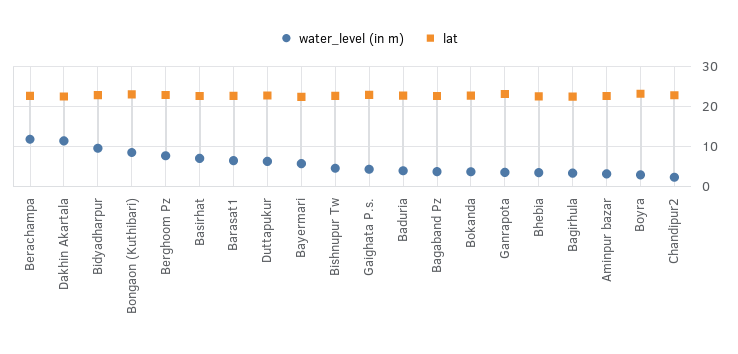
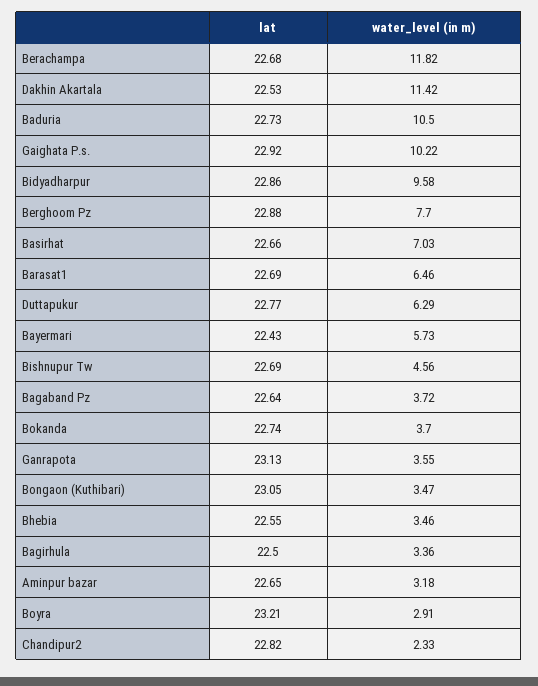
water_level (in m), Bongaon (Kuthibari): 8 -> 3.47
water_level (in m), Gaighata P.s.: 4 -> 10.22
water_level (in m), Baduria: 4 -> 10.5

